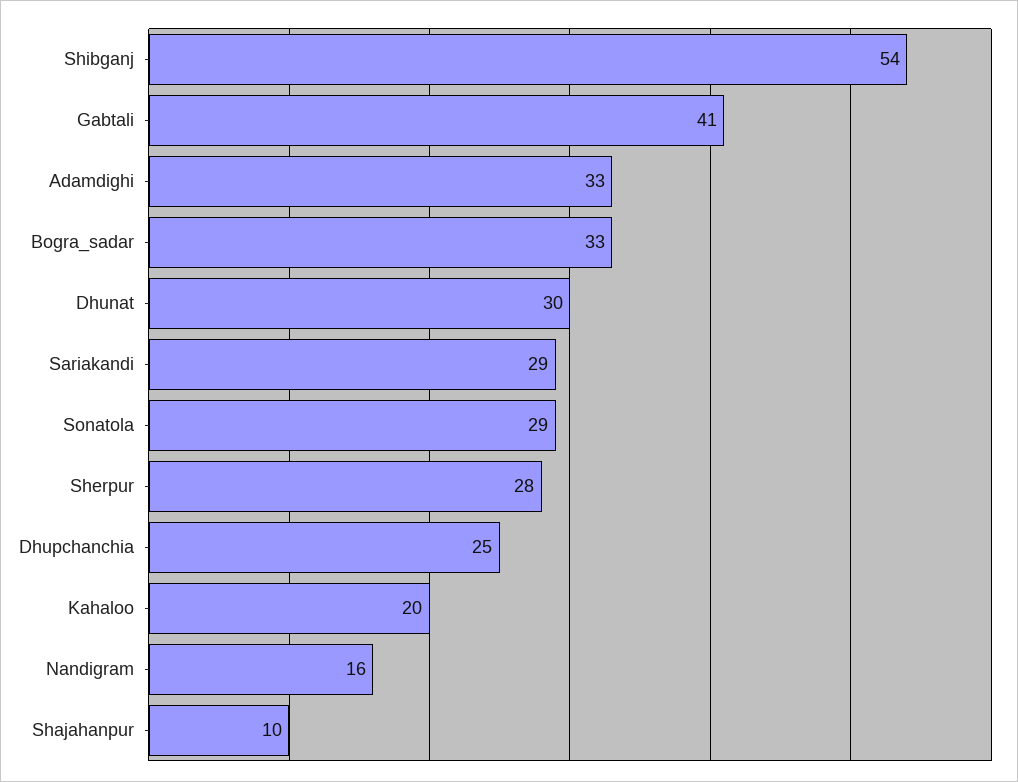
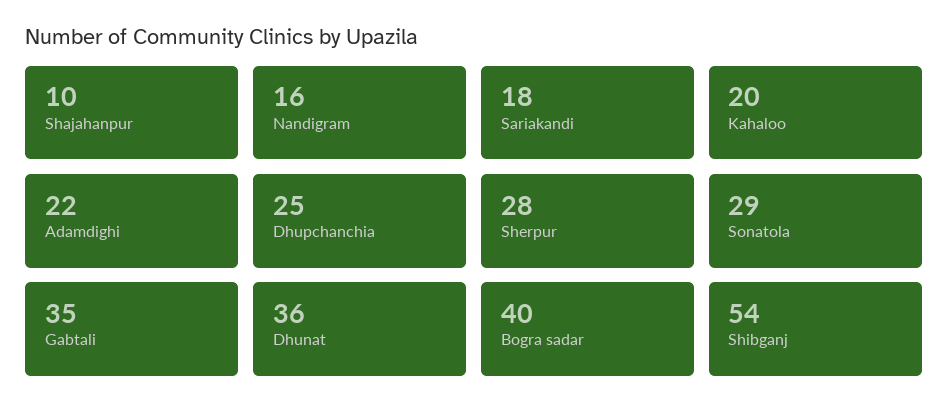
Gabtali: 41 -> 35
Adamdighi: 33 -> 22
Bogra_sadar: 33 -> 40
Dhunat: 30 -> 36
Sariakandi: 29 -> 18

